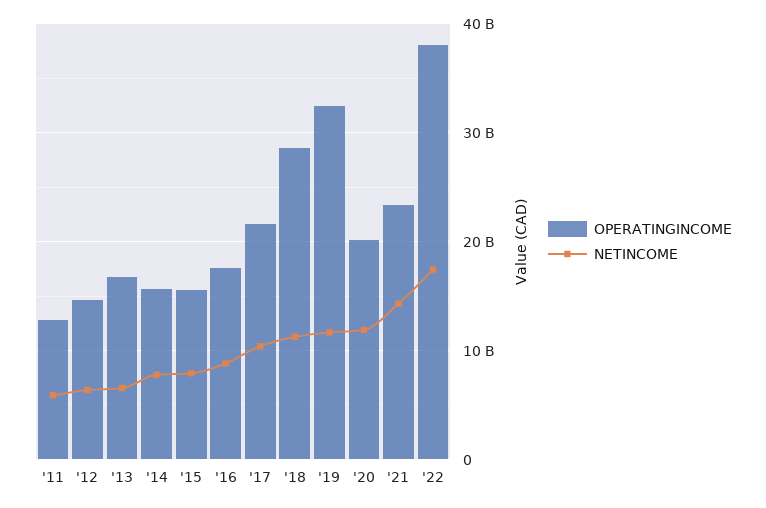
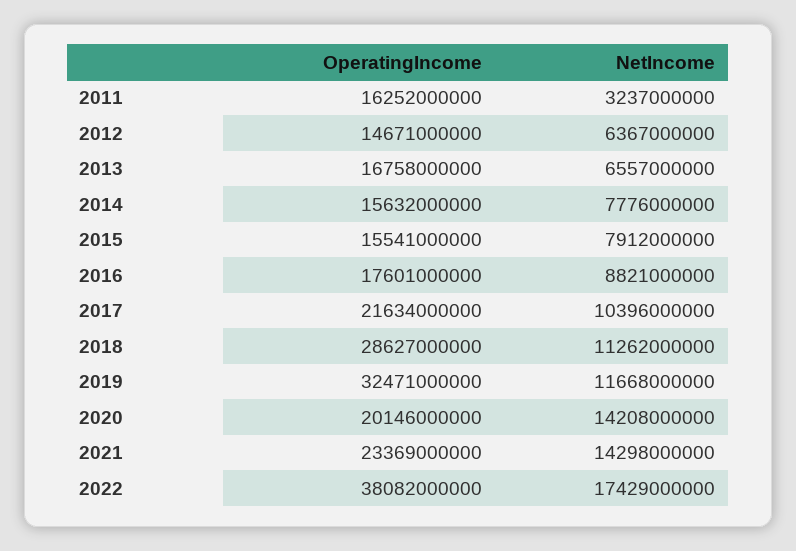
OPERATINGINCOME, '11: 13000000000 -> 16252000000
NETINCOME, '11: 6000000000 -> 3237000000
NETINCOME, '20: 12000000000 -> 14208000000

